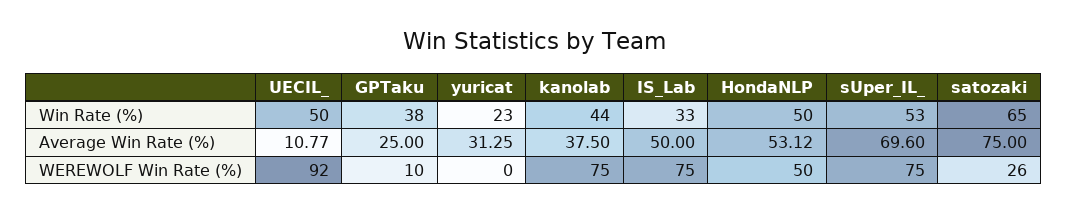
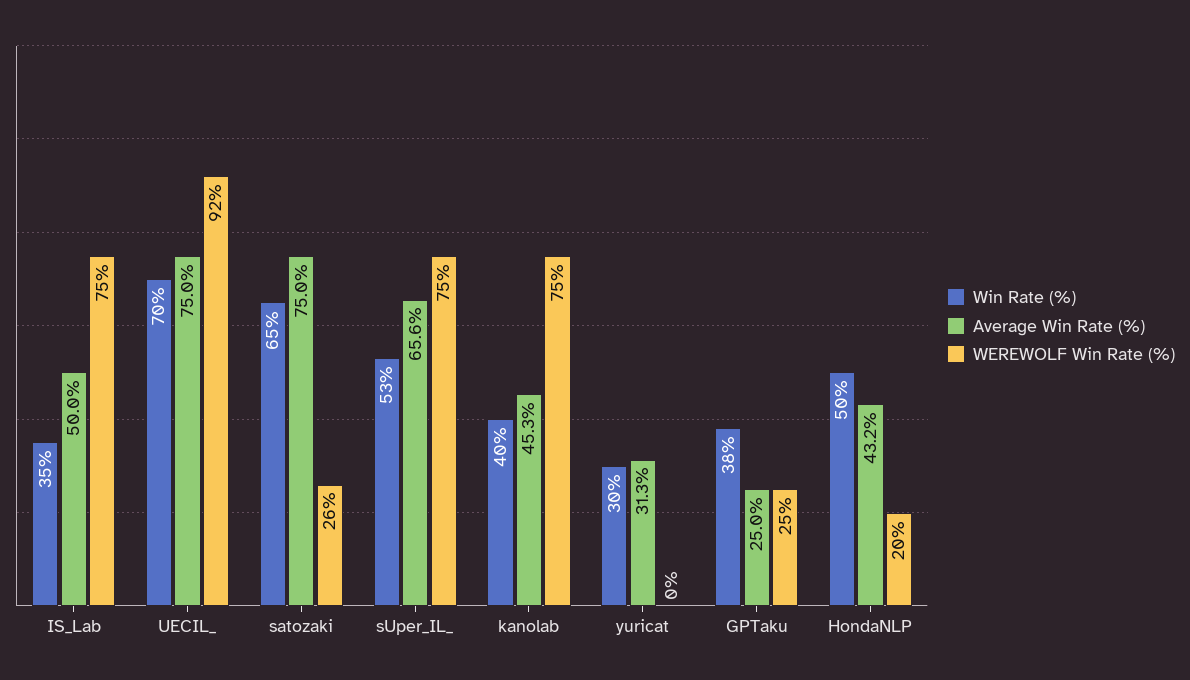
Win Rate (%), UECIL_: 50 -> 70
Win Rate (%), yuricat: 23 -> 30
Win Rate (%), kanolab: 44 -> 40
Win Rate (%), IS_Lab: 33 -> 35
Average Win Rate (%), UECIL_: 10.77 -> 75
Average Win Rate (%), kanolab: 37.5 -> 45.3
Average Win Rate (%), HondaNLP: 53.12 -> 43.2
Average Win Rate (%), sUper_IL_: 69.6 -> 65.6
WEREWOLF Win Rate (%), GPTaku: 10 -> 25
WEREWOLF Win Rate (%), HondaNLP: 50 -> 20

